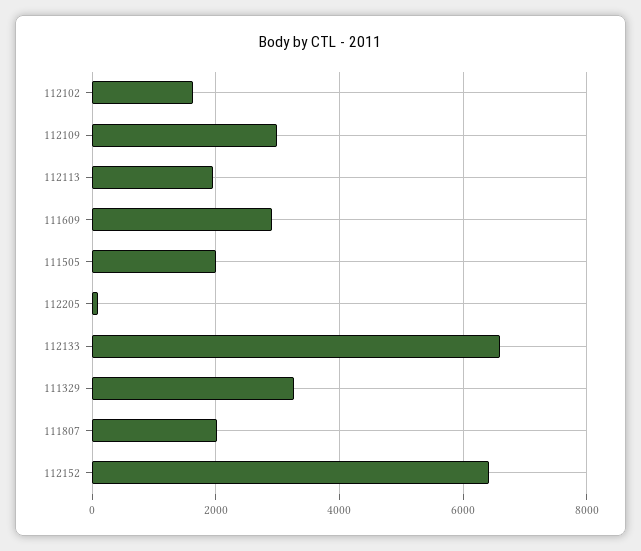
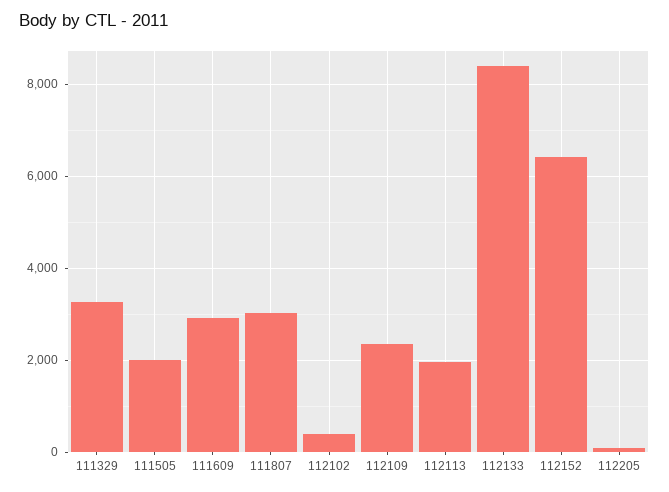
112102: 1600 -> 400
112109: 3000 -> 2400
112133: 6600 -> 8400
111807: 2000 -> 3000

